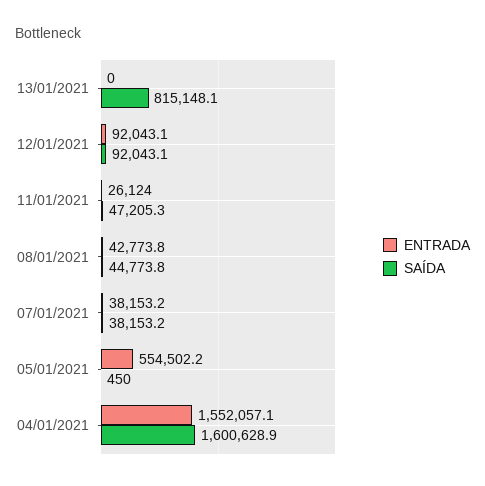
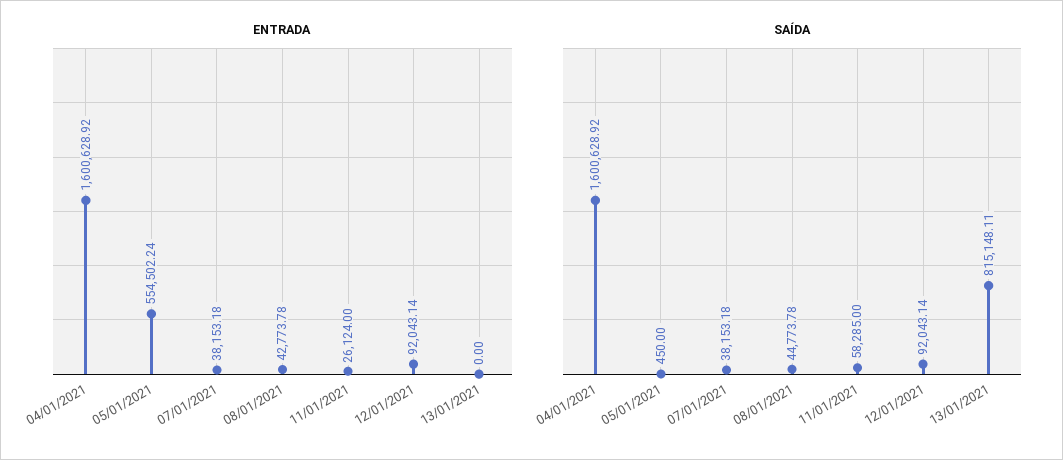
SAÍDA, 11/01/2021: 47205.3 -> 58285
ENTRADA, 04/01/2021: 1552057.1 -> 1600628.92

